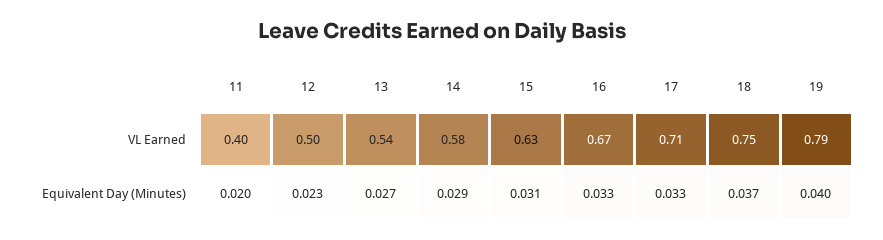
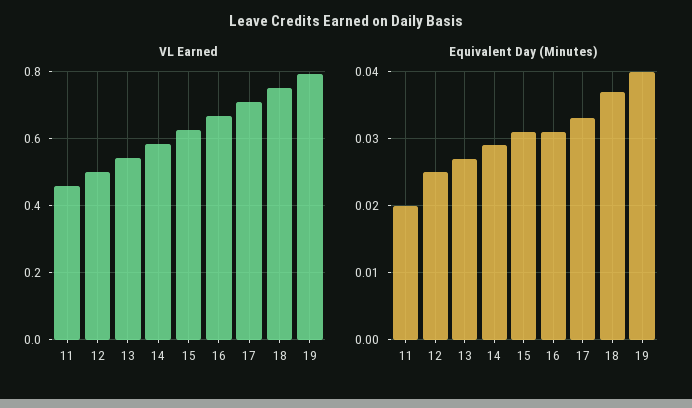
VL Earned, 11: 0.4 -> 0.46
Equivalent Day (Minutes), 12: 0.023 -> 0.025
Equivalent Day (Minutes), 16: 0.033 -> 0.031

